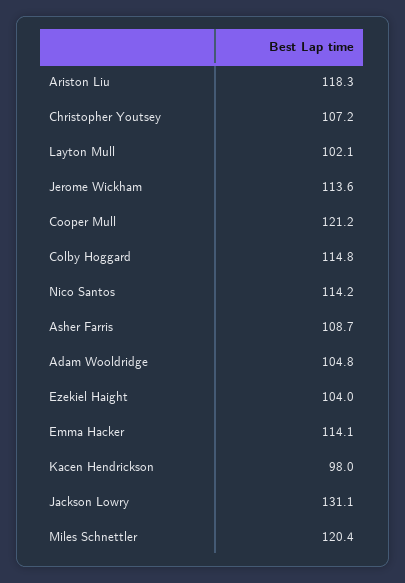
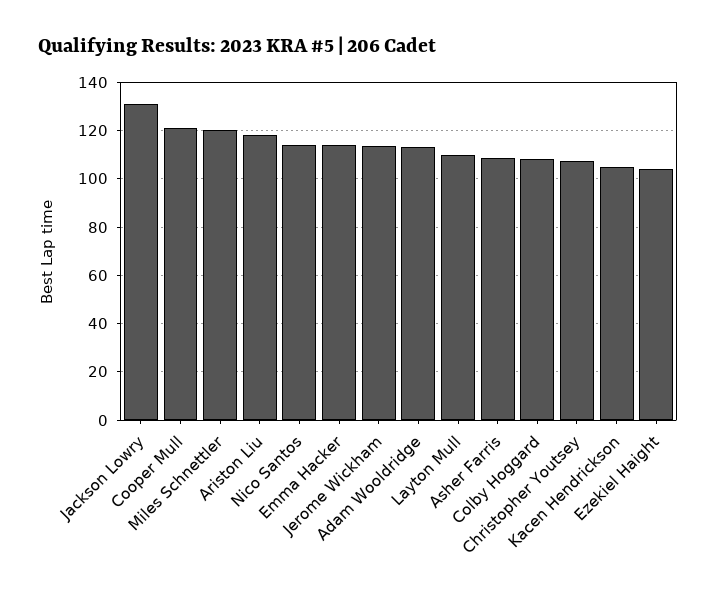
Layton Mull: 102.1 -> 110
Colby Hoggard: 114.8 -> 107.5
Adam Wooldridge: 104.8 -> 112.5
Kacen Hendrickson: 98 -> 105

